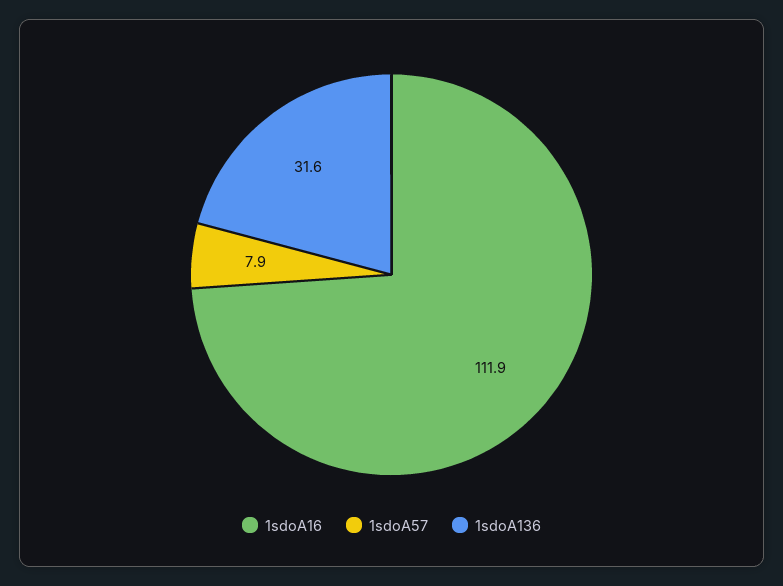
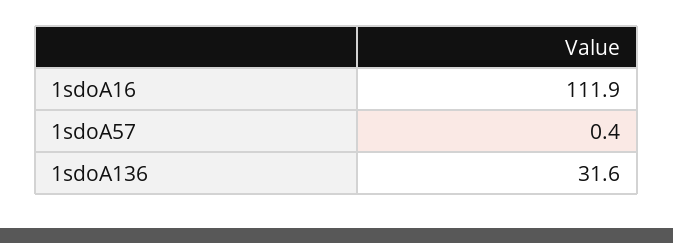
1sdoA57: 7.9 -> 0.4

